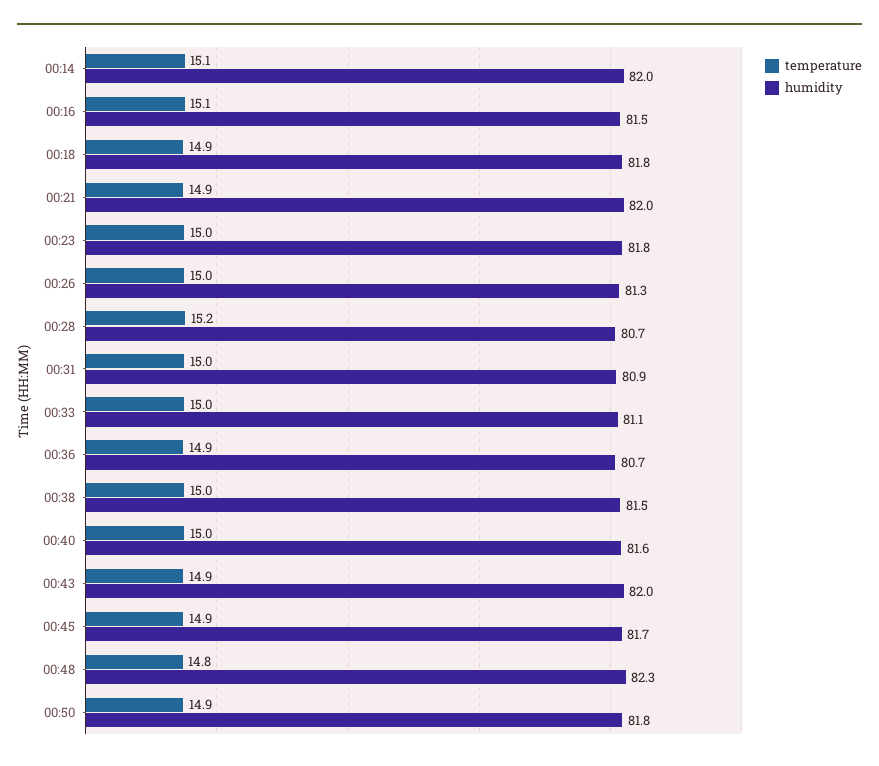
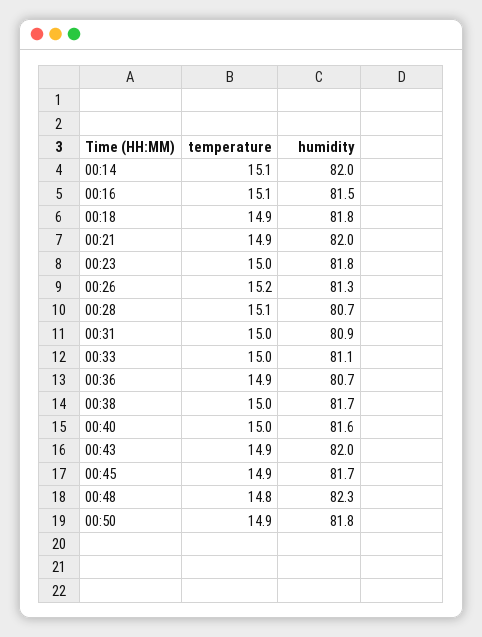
temperature, 00:26: 15 -> 15.2
temperature, 00:28: 15.2 -> 15.1
humidity, 00:38: 81.5 -> 81.7

